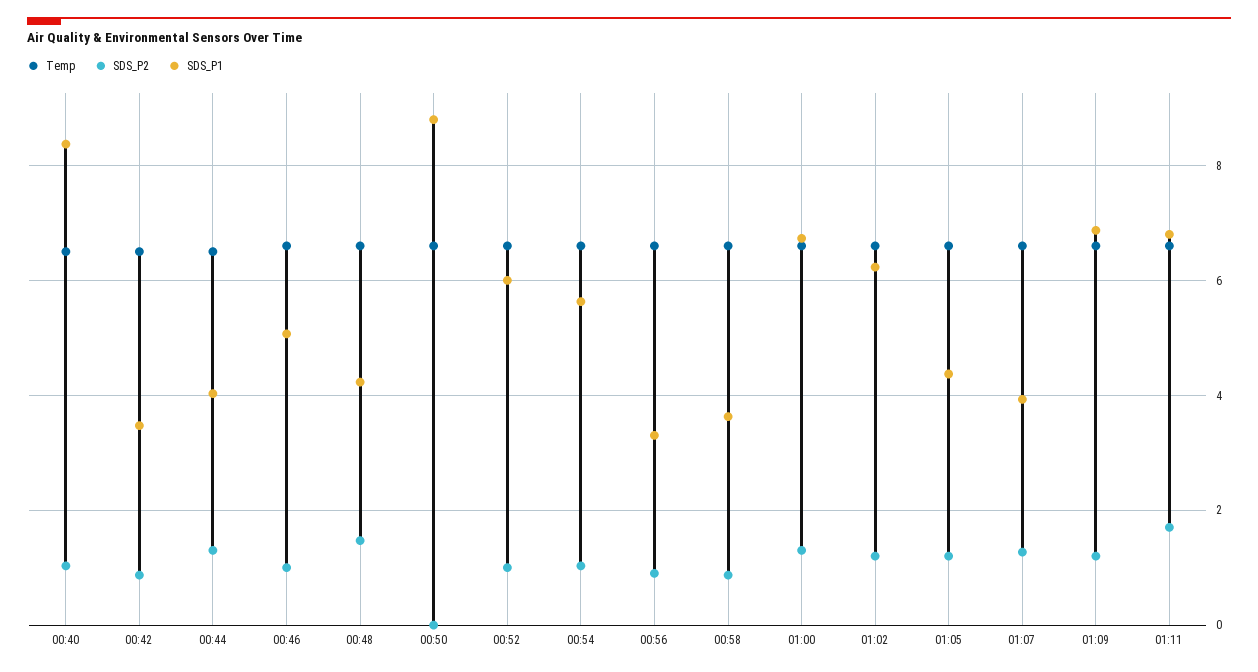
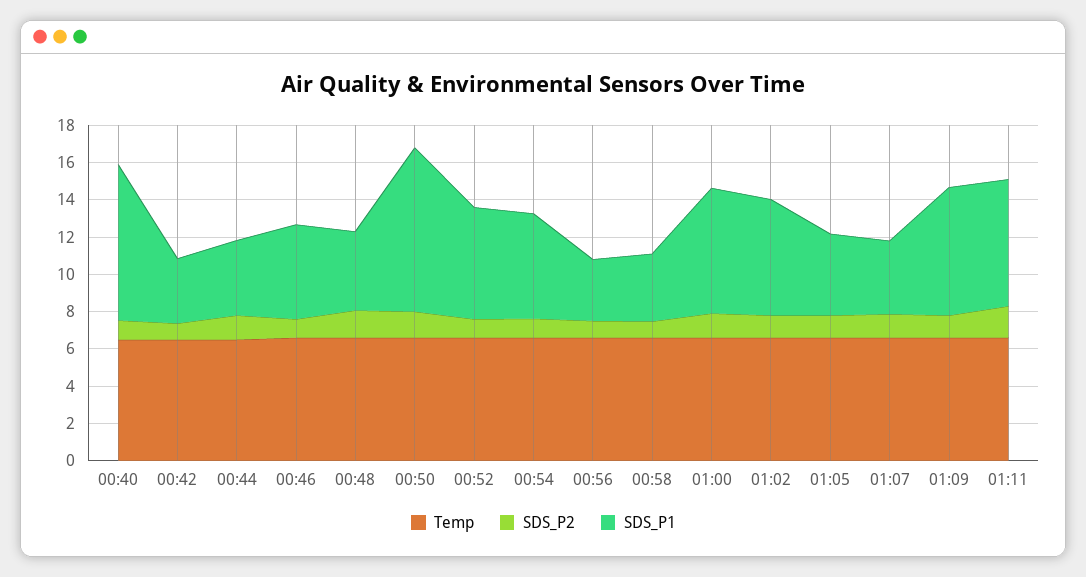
SDS_P2, 00:50: 0 -> 1.5

